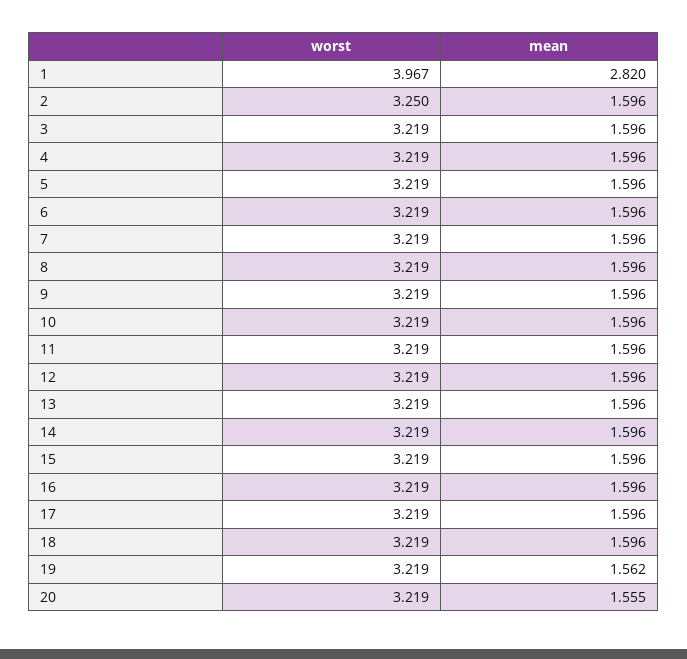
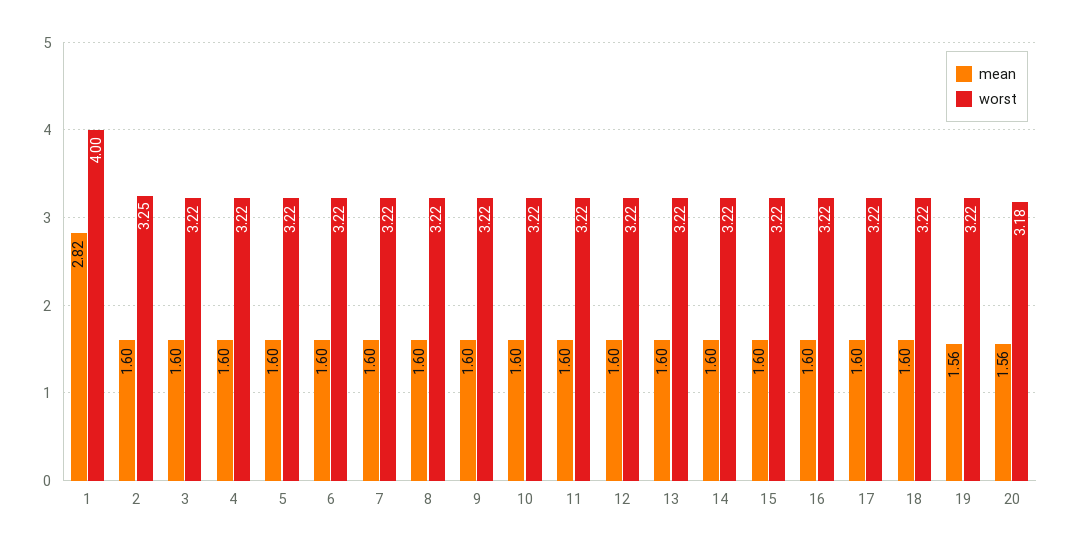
worst, 1: 3.967 -> 4
worst, 20: 3.219 -> 3.18

